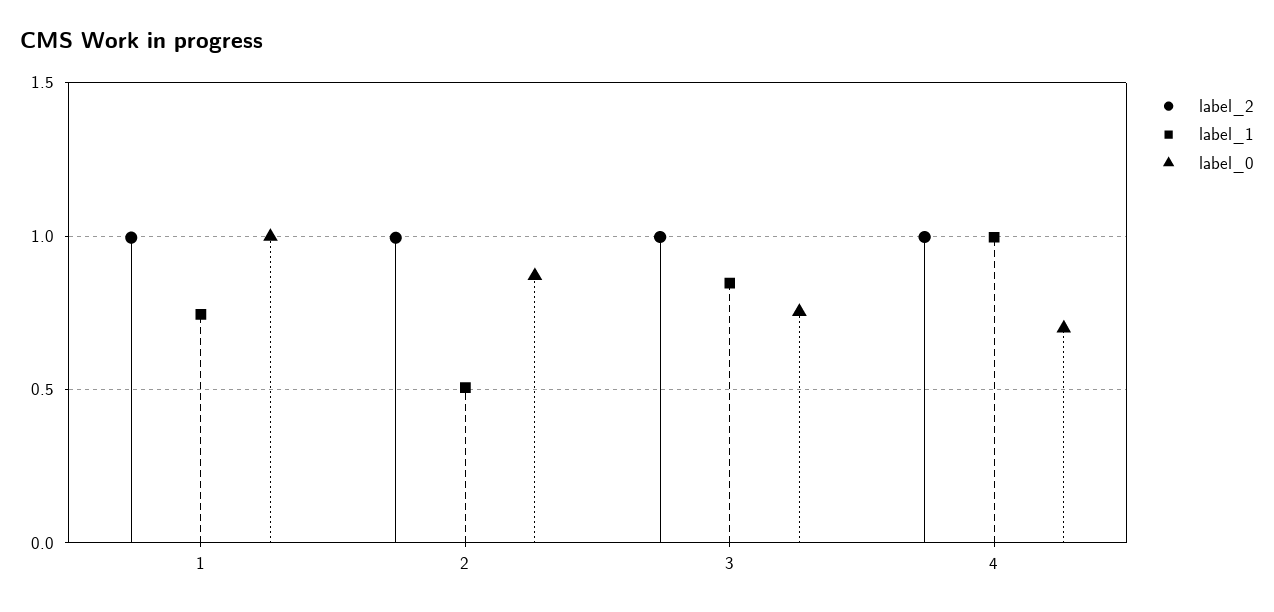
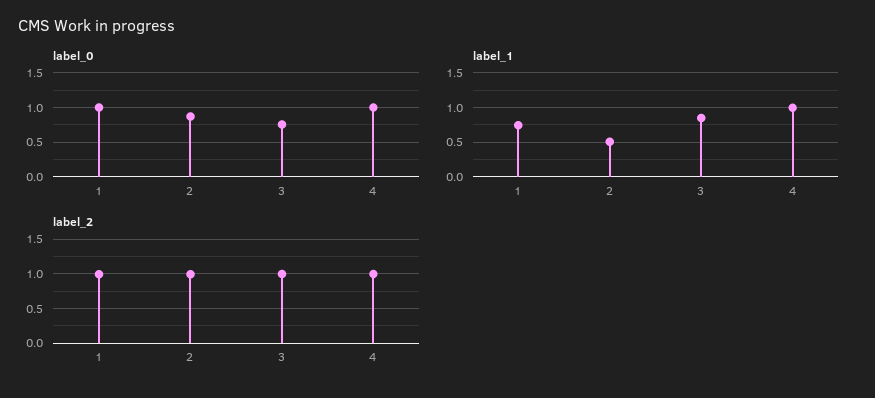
label_0, 4: 0.7 -> 1

